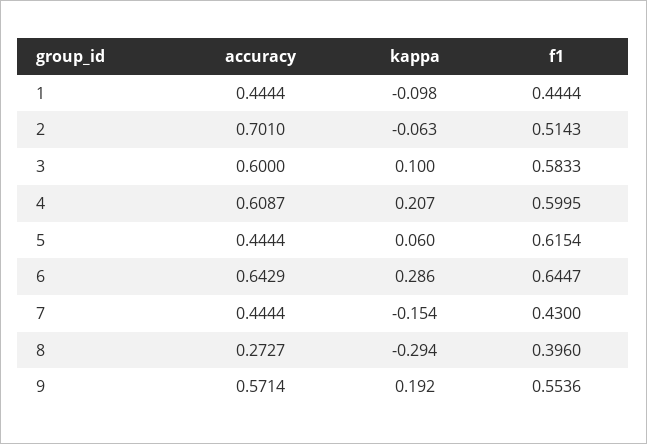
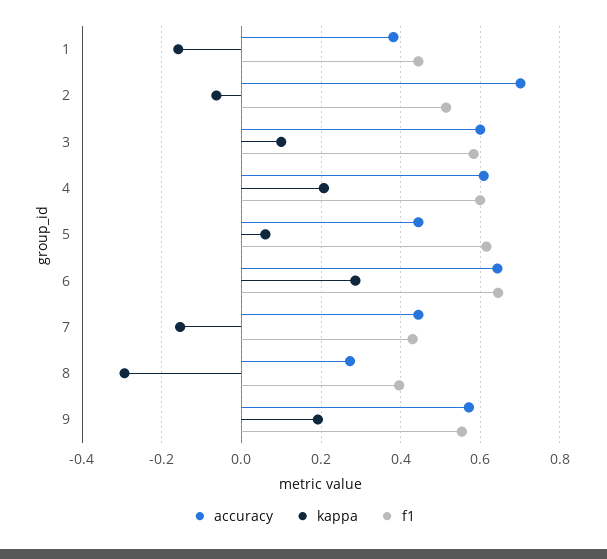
accuracy, 1: 0.4444 -> 0.38
kappa, 1: -0.098 -> -0.16

